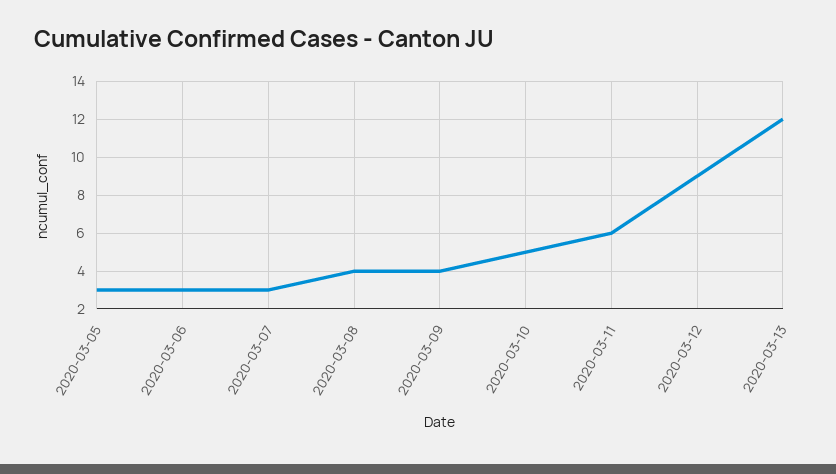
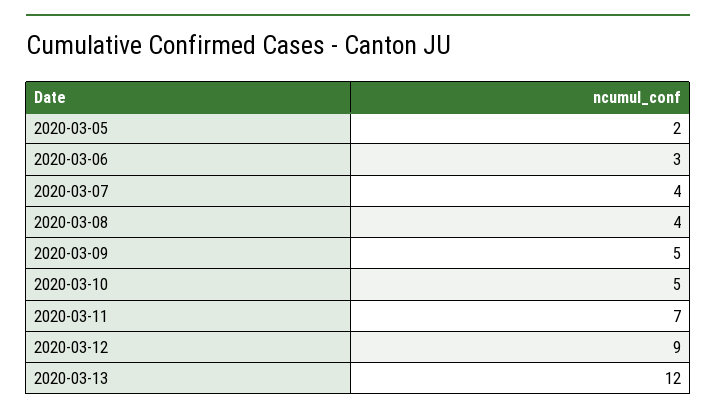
2020-03-05: 3 -> 2
2020-03-07: 3 -> 4
2020-03-09: 4 -> 5
2020-03-11: 6 -> 7

